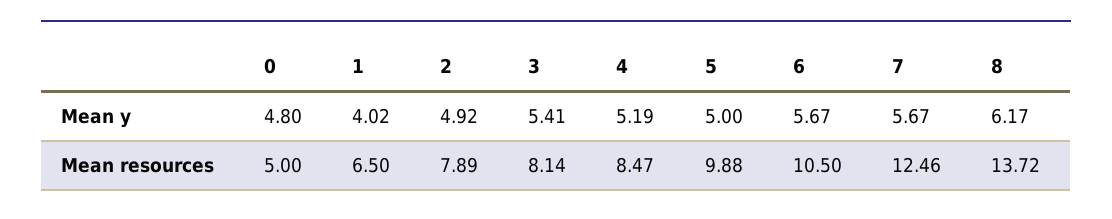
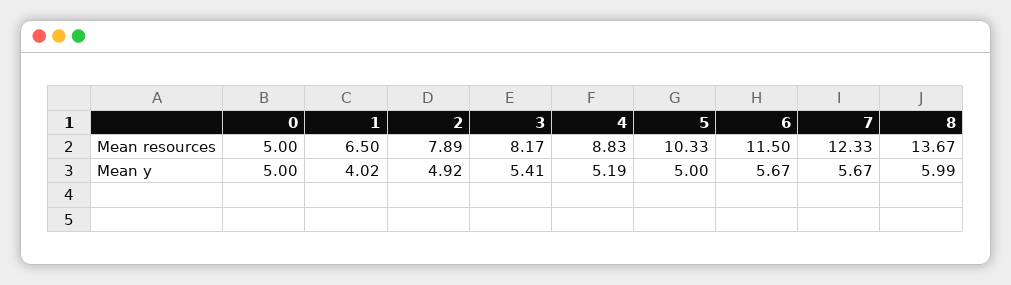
0, Mean y: 4.8 -> 5
8, Mean y: 6.17 -> 5.99
3, Mean resources: 8.14 -> 8.17
4, Mean resources: 8.47 -> 8.83
5, Mean resources: 9.88 -> 10.33
6, Mean resources: 10.5 -> 11.5
7, Mean resources: 12.46 -> 12.33
8, Mean resources: 13.72 -> 13.67

